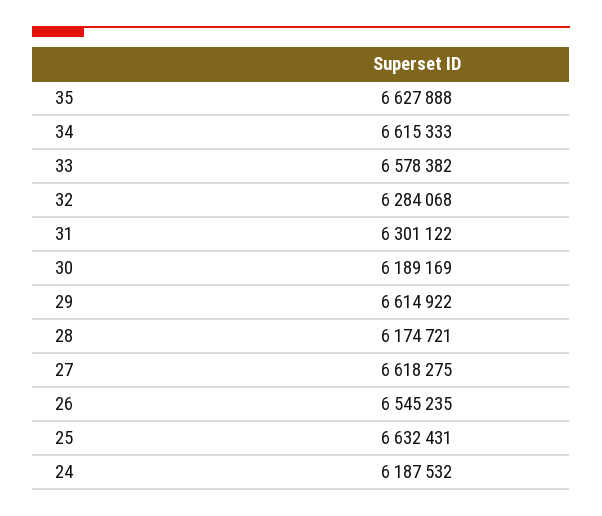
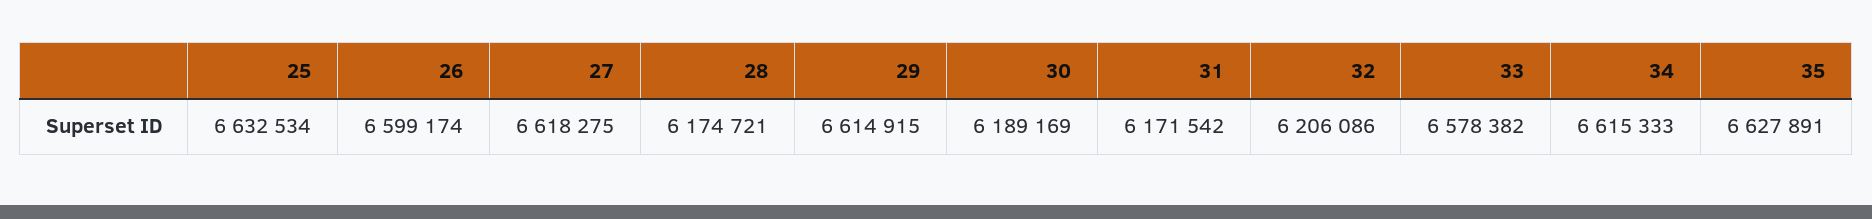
35: 6627888 -> 6627891
32: 6284068 -> 6206086
31: 6301122 -> 6171542
29: 6614922 -> 6614915
26: 6545235 -> 6599174
25: 6632431 -> 6632534
24: 6187532 -> none

